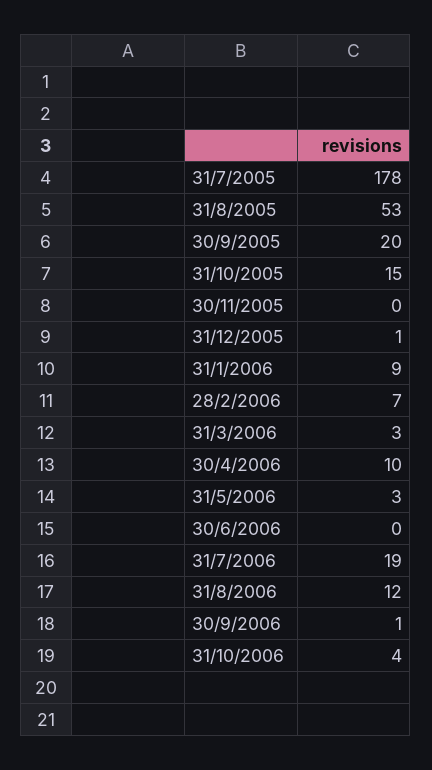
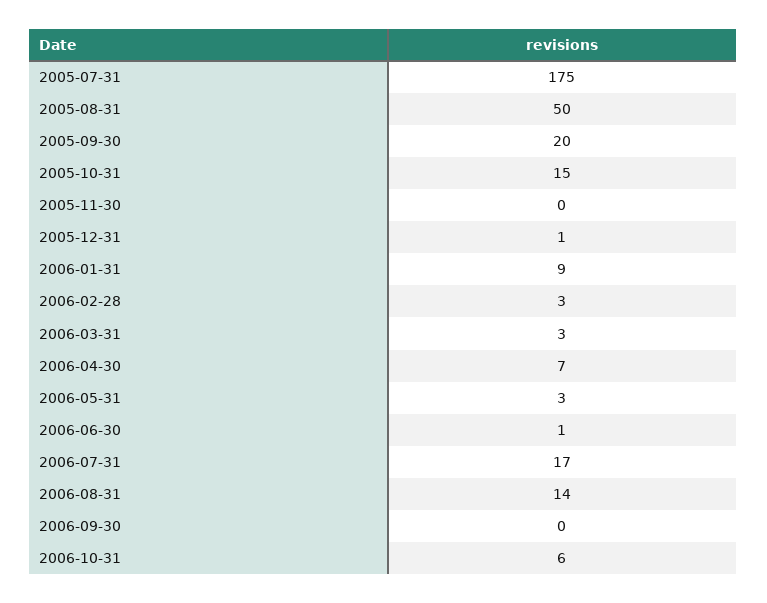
31/7/2005: 178 -> 175
31/8/2005: 53 -> 50
28/2/2006: 7 -> 3
30/4/2006: 10 -> 7
30/6/2006: 0 -> 1
31/7/2006: 19 -> 17
31/8/2006: 12 -> 14
30/9/2006: 1 -> 0
31/10/2006: 4 -> 6

